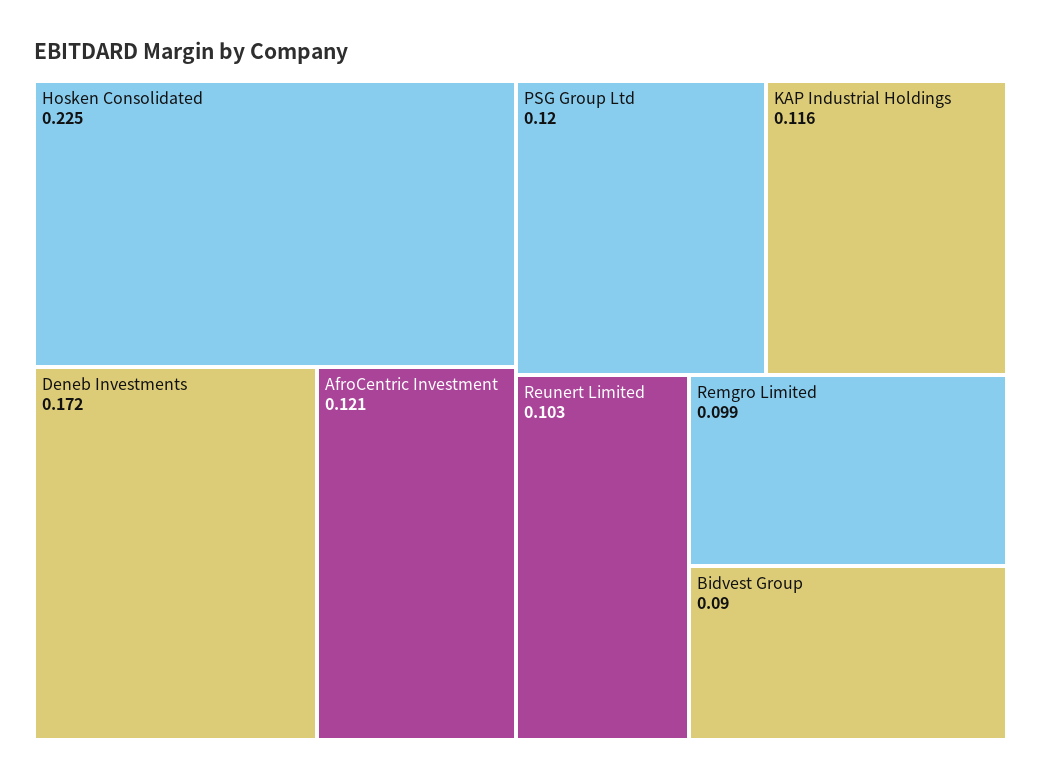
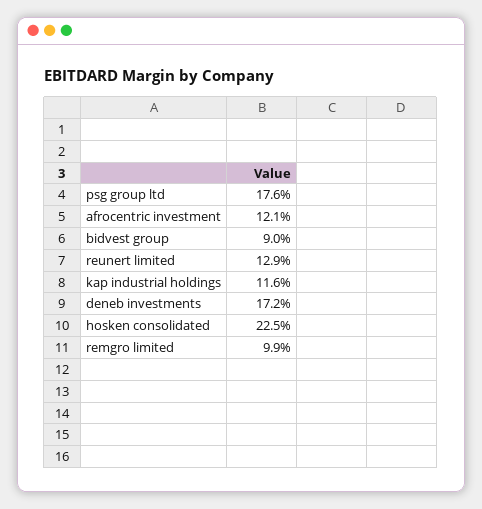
PSG Group Ltd: 0.12 -> 0.176
Reunert Limited: 0.103 -> 0.129

